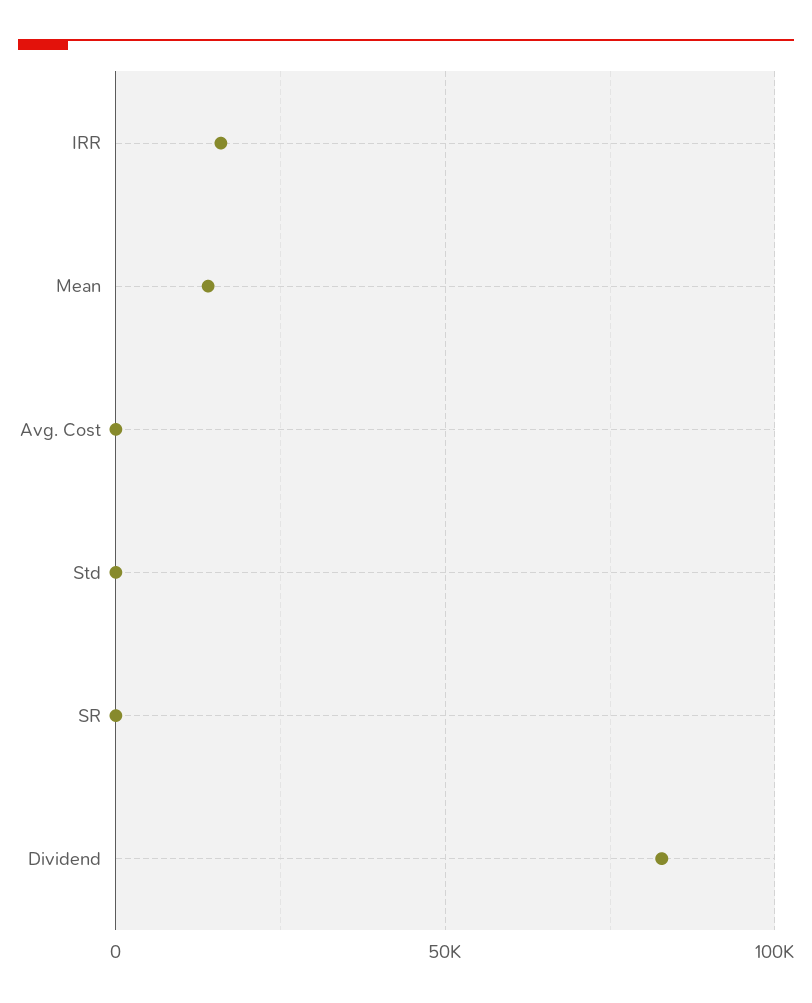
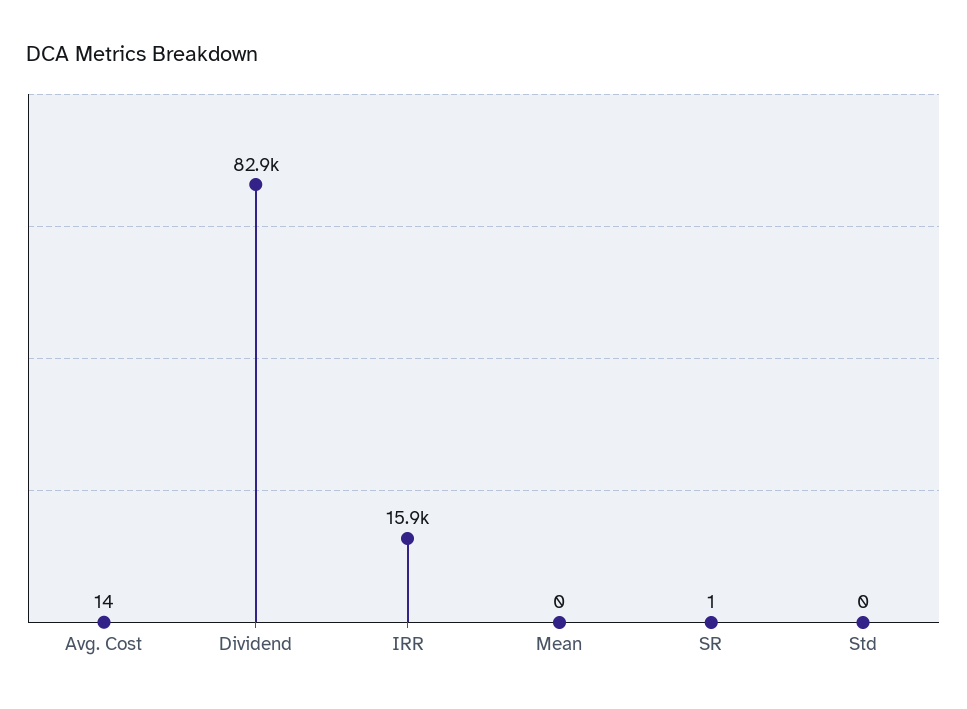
Mean: 15000 -> 0

